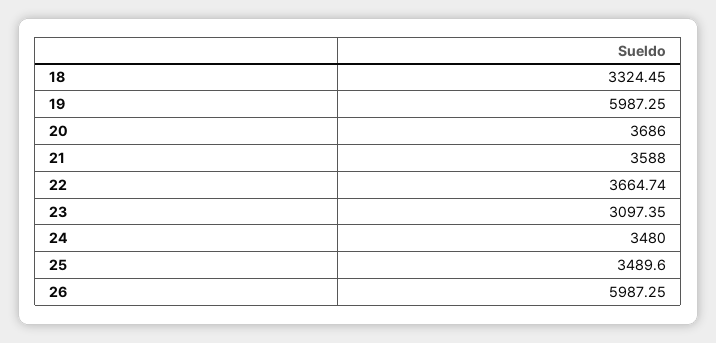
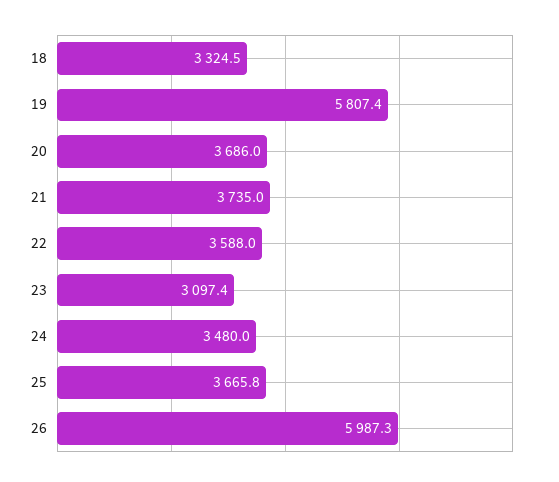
19: 5987.25 -> 5807.4
21: 3588 -> 3735
22: 3664.74 -> 3588
25: 3489.6 -> 3665.8

